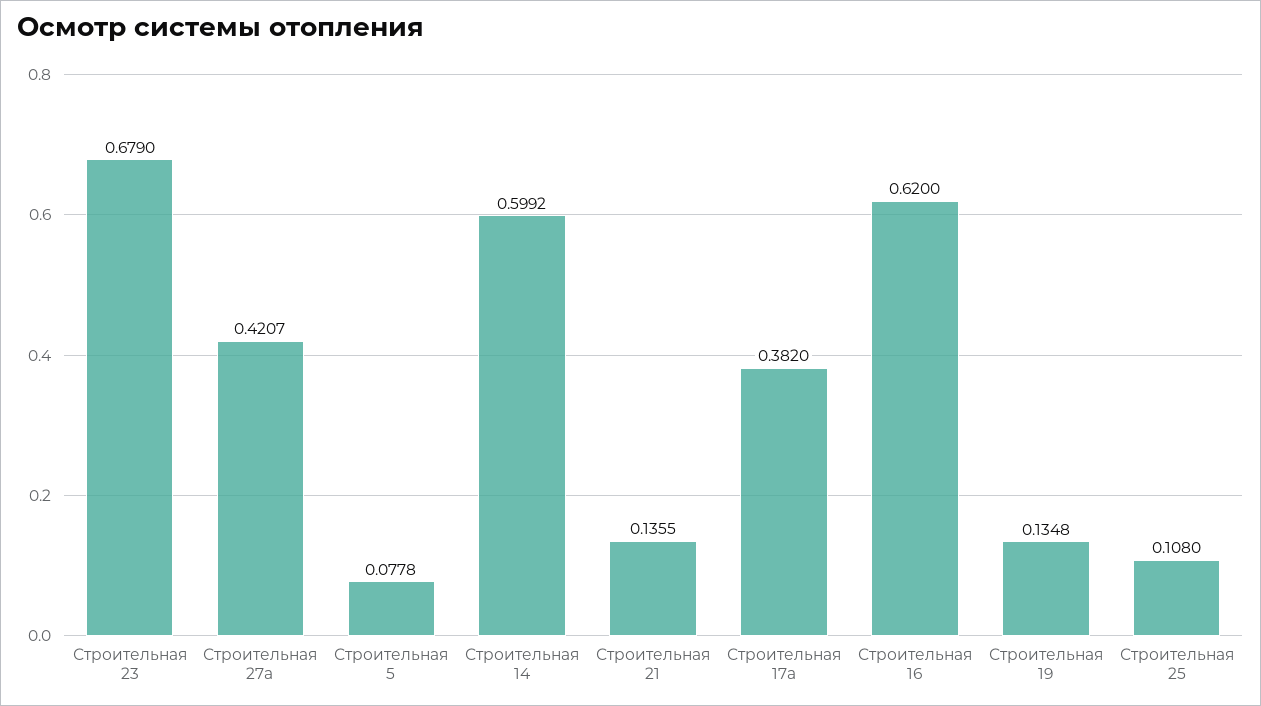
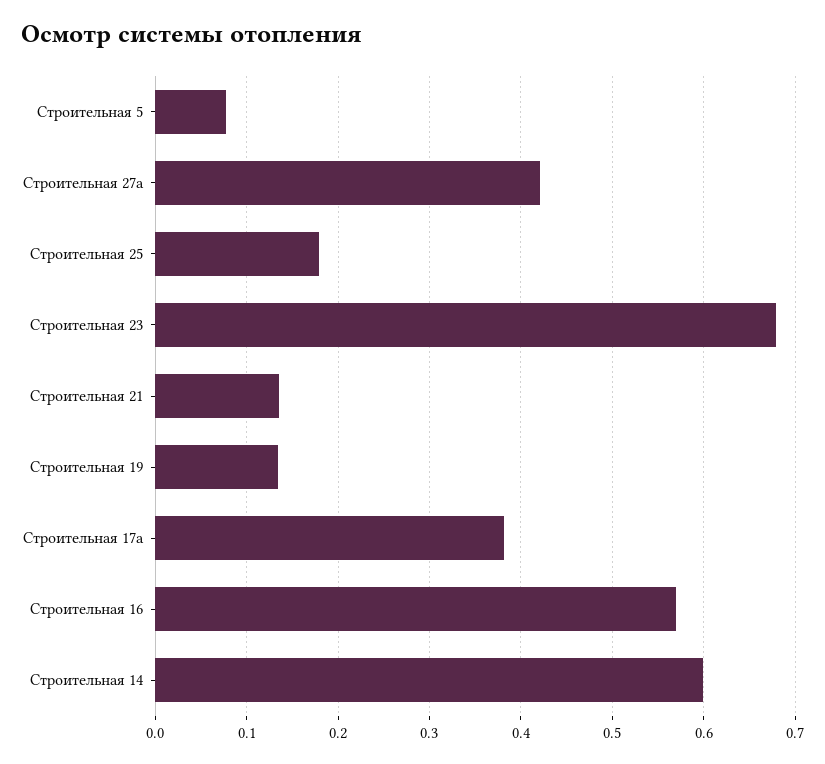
Строительная 16: 0.62 -> 0.57
Строительная 25: 0.108 -> 0.18

